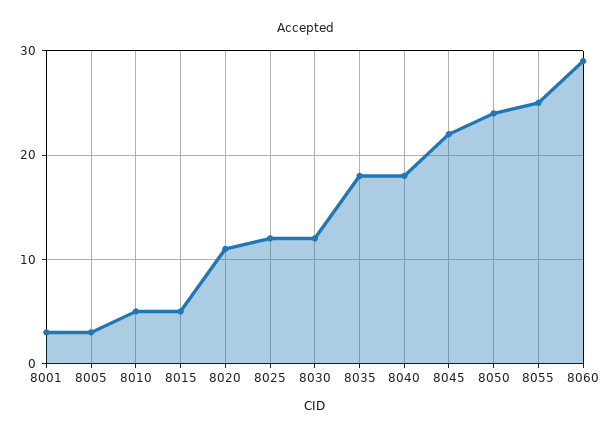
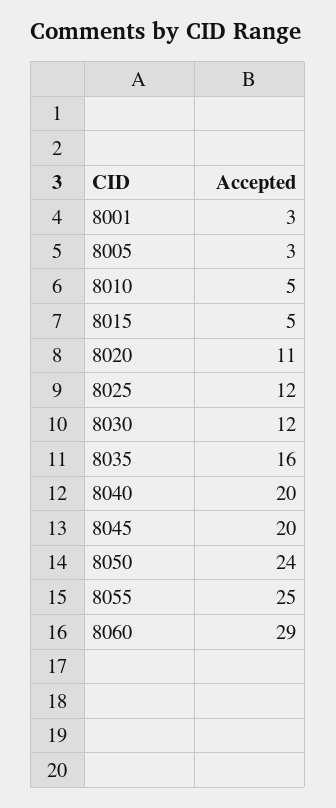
8035: 18 -> 16
8040: 18 -> 20
8045: 22 -> 20

